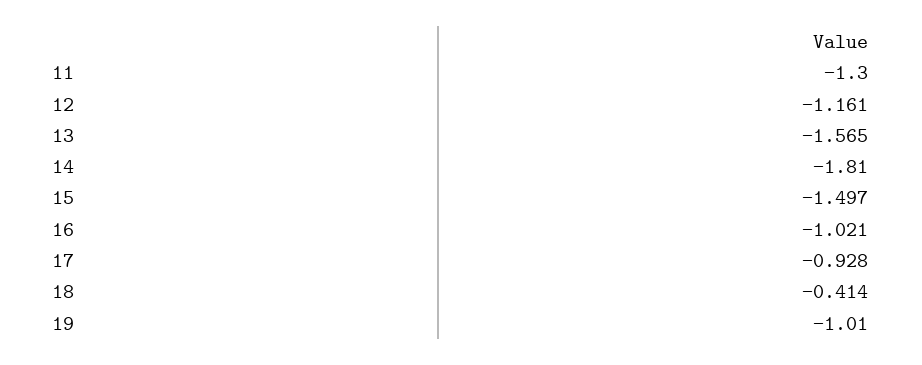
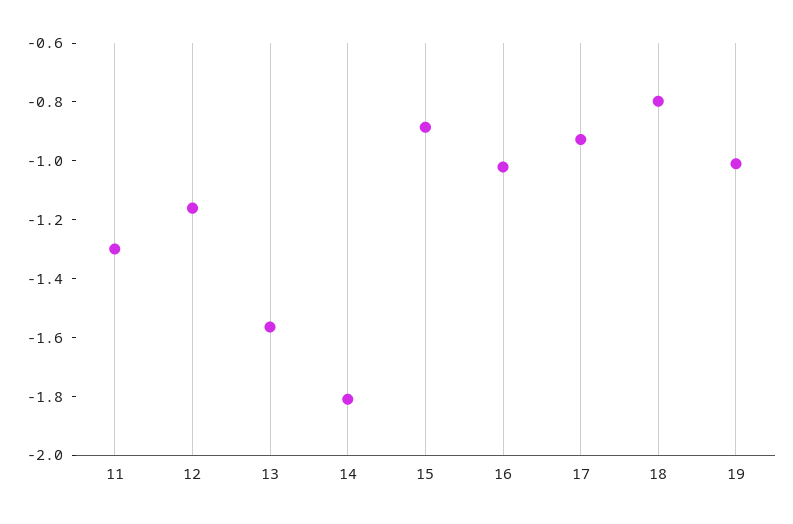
15: -1.497 -> -0.9
18: -0.414 -> -0.8

